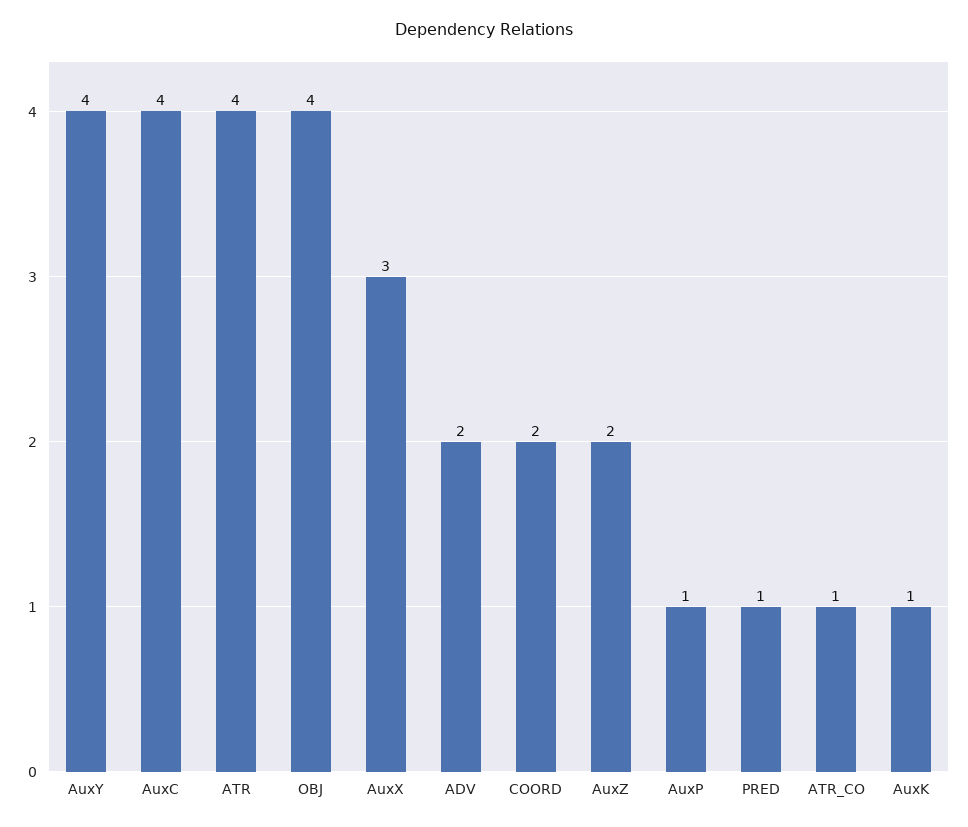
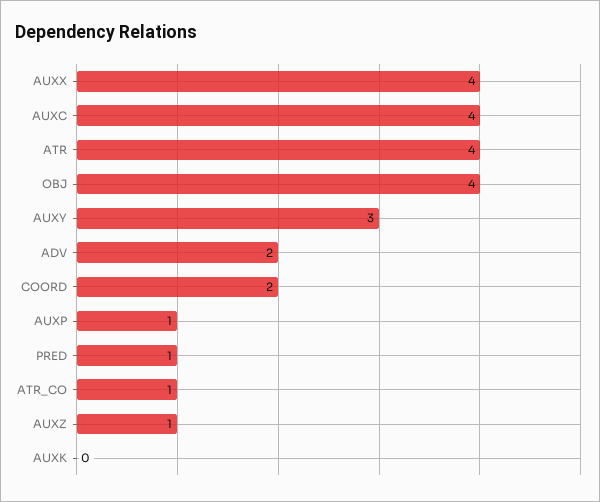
AuxY: 4 -> 3
AuxX: 3 -> 4
AuxZ: 2 -> 1
AuxK: 1 -> 0

